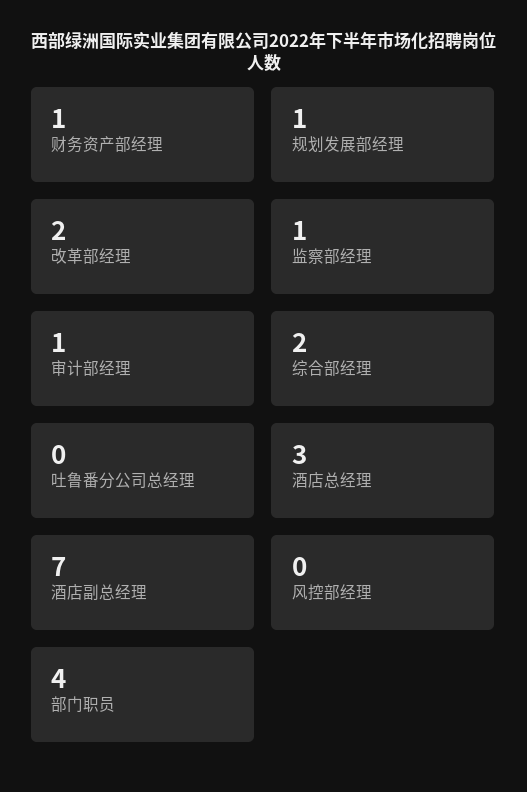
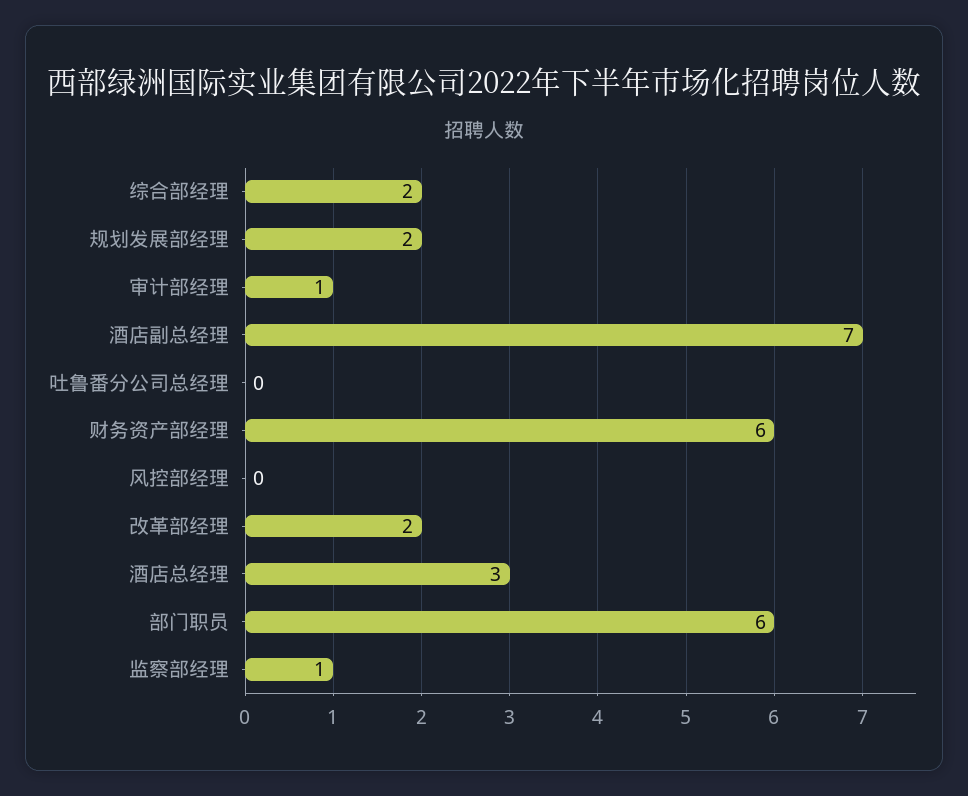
财务资产部经理: 1 -> 6
规划发展部经理: 1 -> 2
部门职员: 4 -> 6

